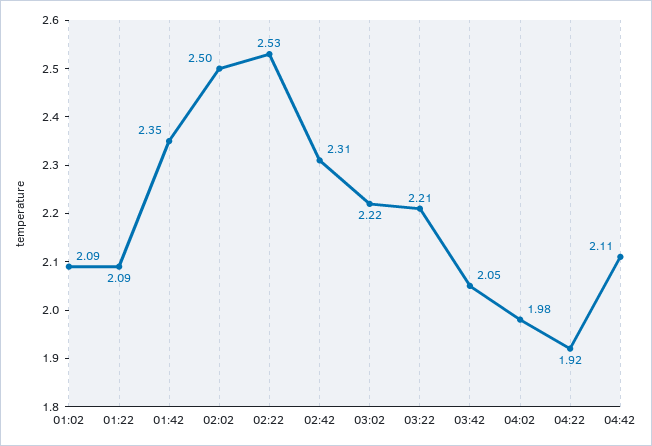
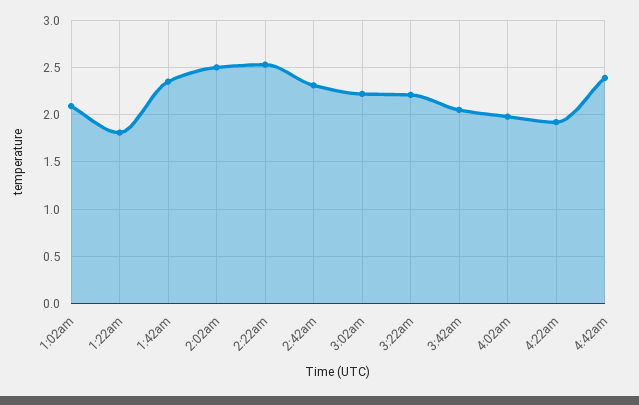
01:22: 2.09 -> 1.8
04:42: 2.11 -> 2.4

